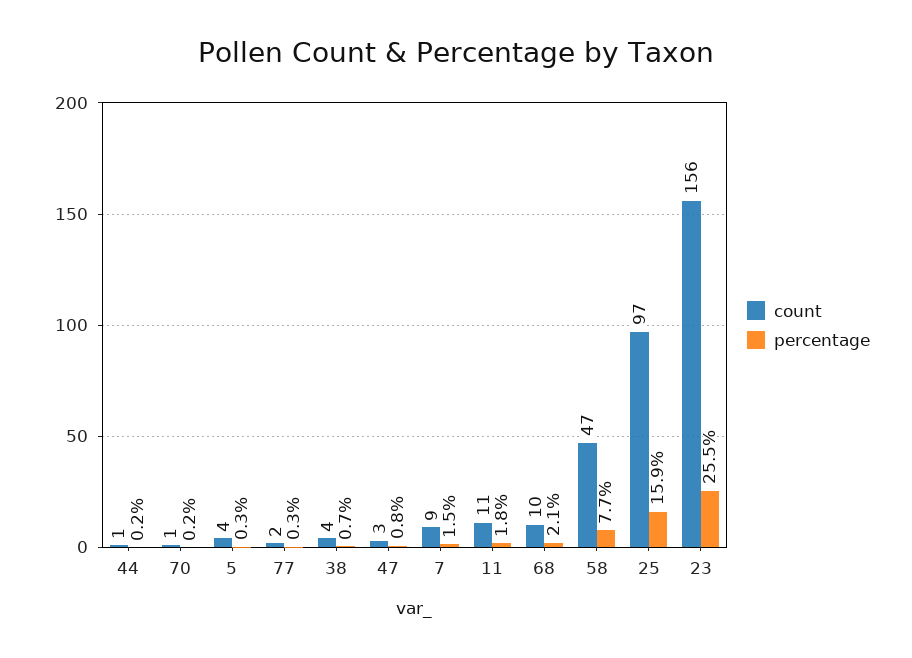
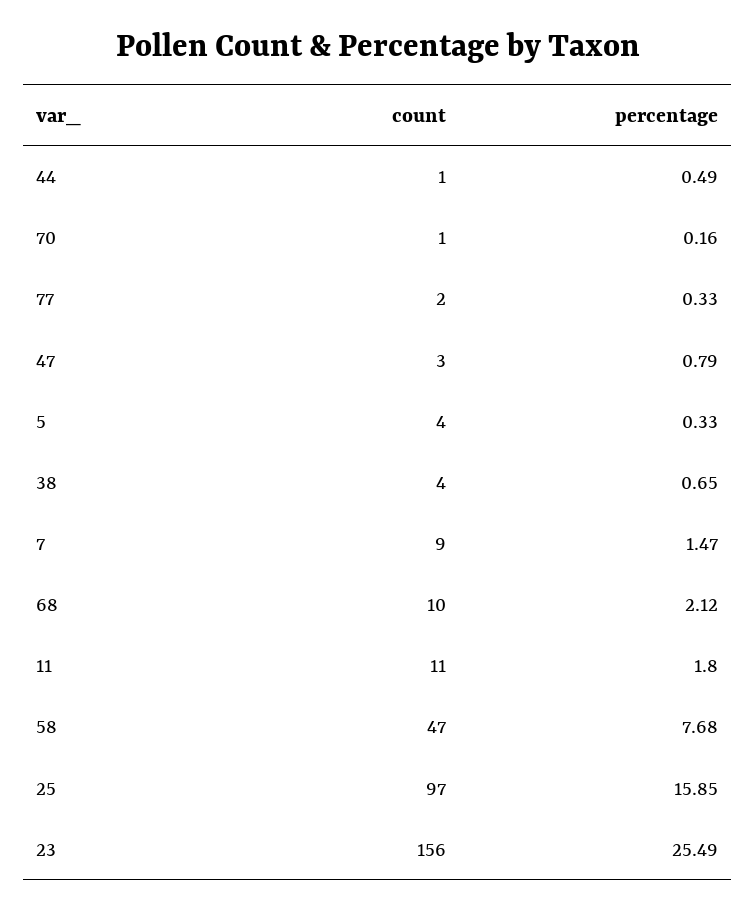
percentage, 44: 0.2 -> 0.49

